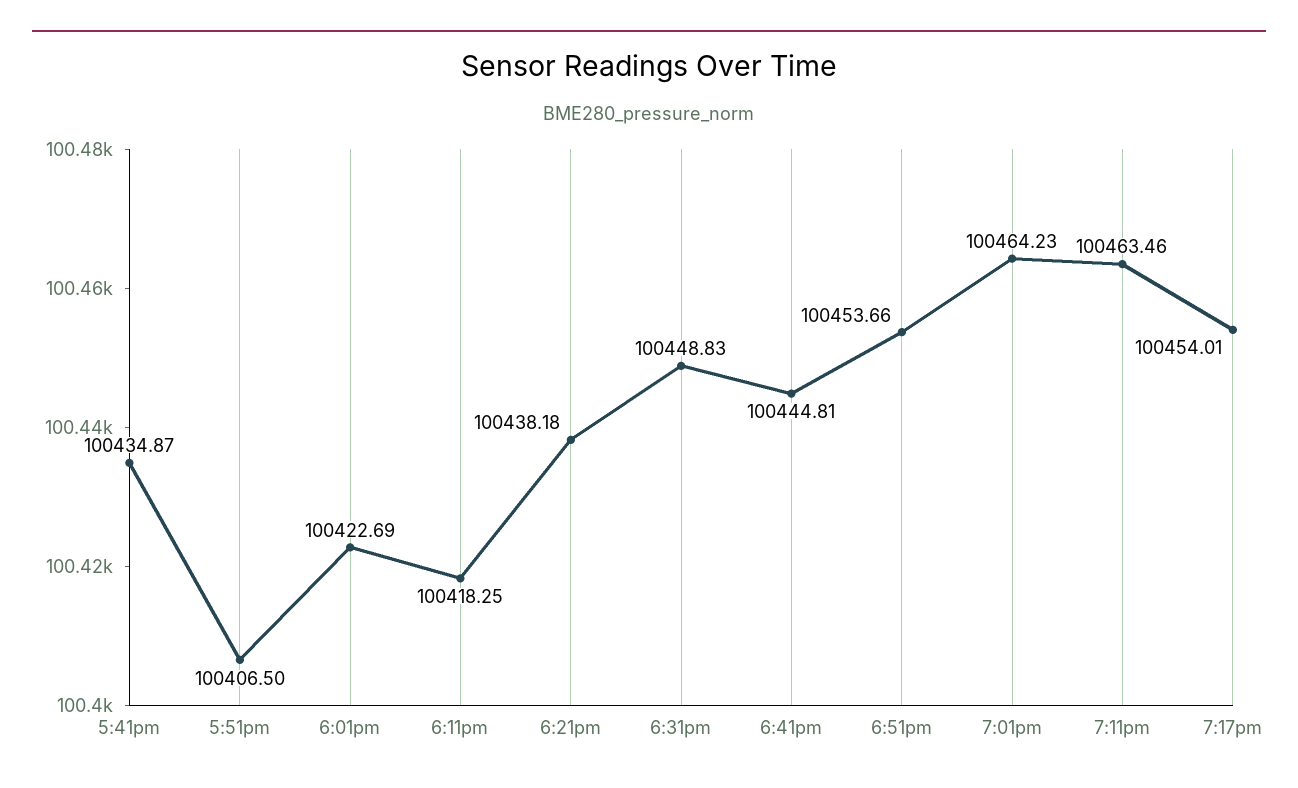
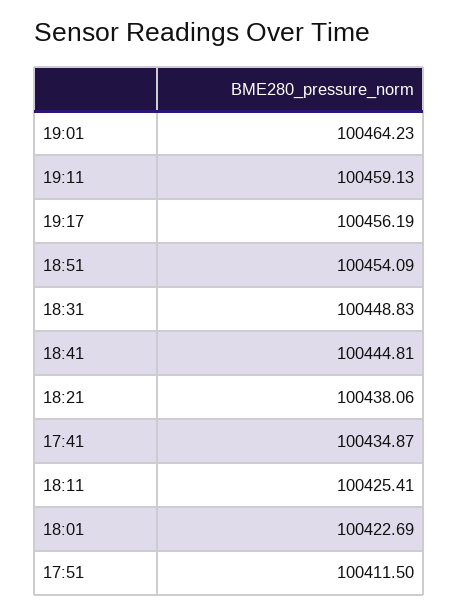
5:51pm: 100406.5 -> 100411.5
6:11pm: 100418.25 -> 100425.41
6:21pm: 100438.18 -> 100438.06
6:51pm: 100453.66 -> 100454.09
7:11pm: 100463.46 -> 100459.13
7:17pm: 100454.01 -> 100456.19

